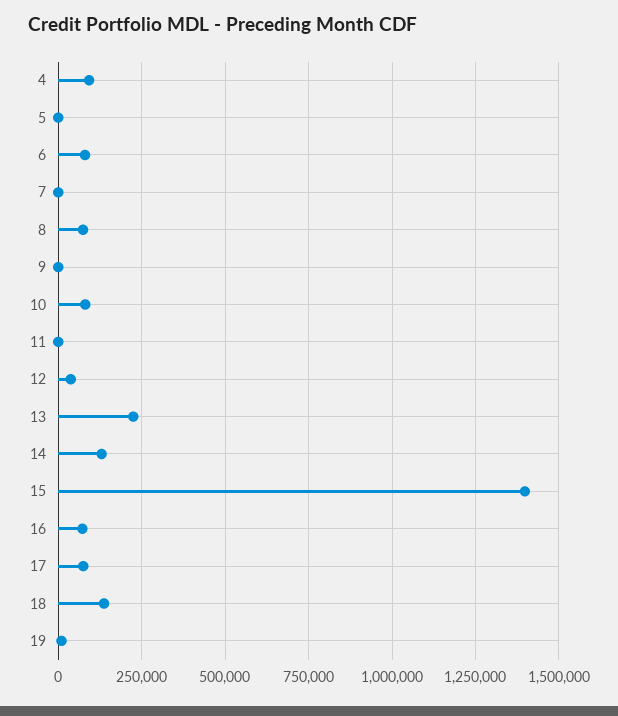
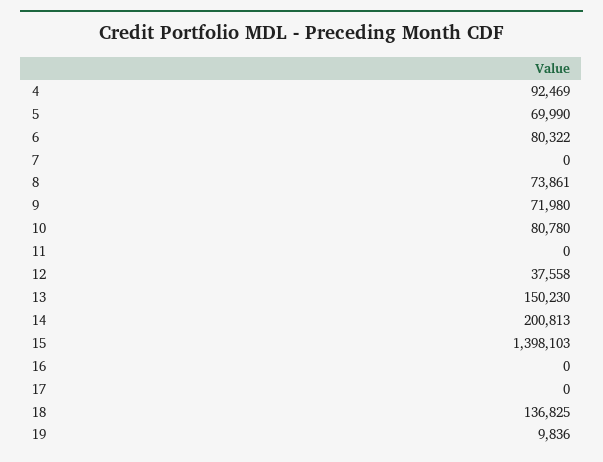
5: 0 -> 69990
9: 0 -> 71980
13: 225000 -> 150230
14: 125000 -> 200813
16: 75000 -> 0
17: 75000 -> 0

